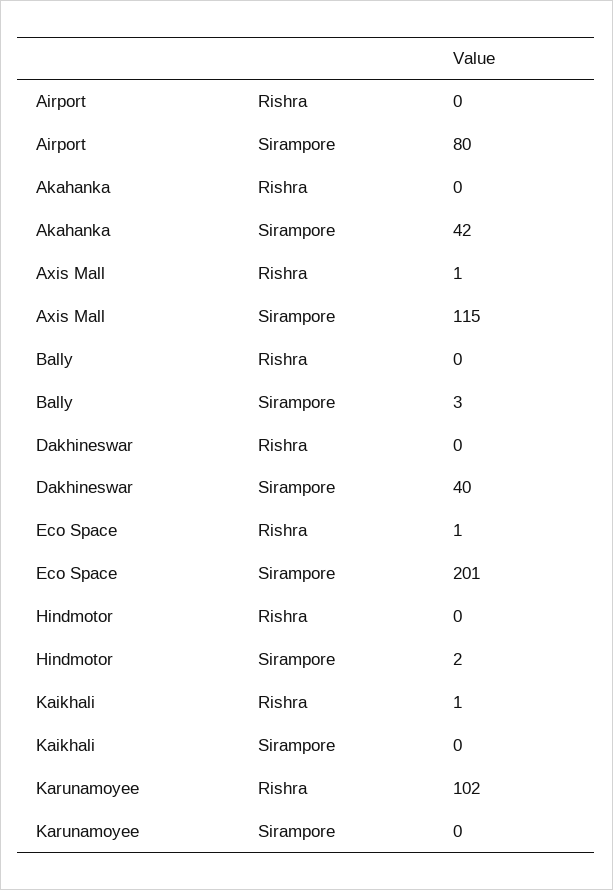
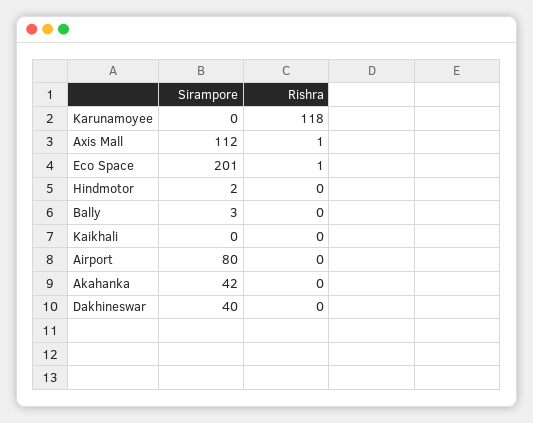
Axis Mall, Sirampore: 115 -> 112
Kaikhali, Rishra: 1 -> 0
Karunamoyee, Rishra: 102 -> 118

